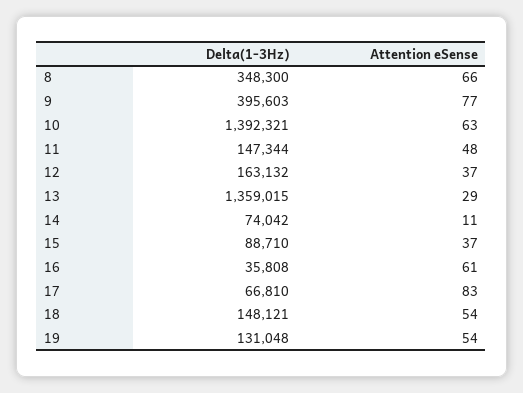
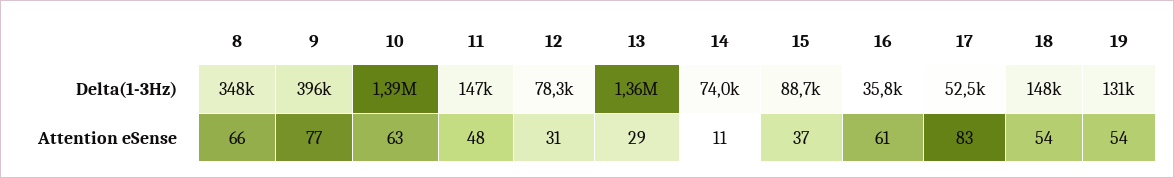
Delta(1-3Hz), 12: 163132 -> 78300
Attention eSense, 12: 37 -> 31
Delta(1-3Hz), 17: 66810 -> 52500

